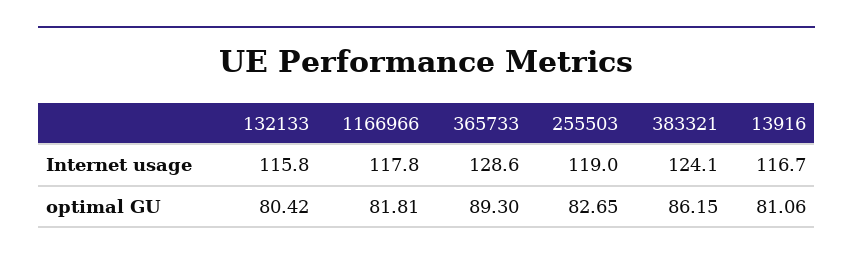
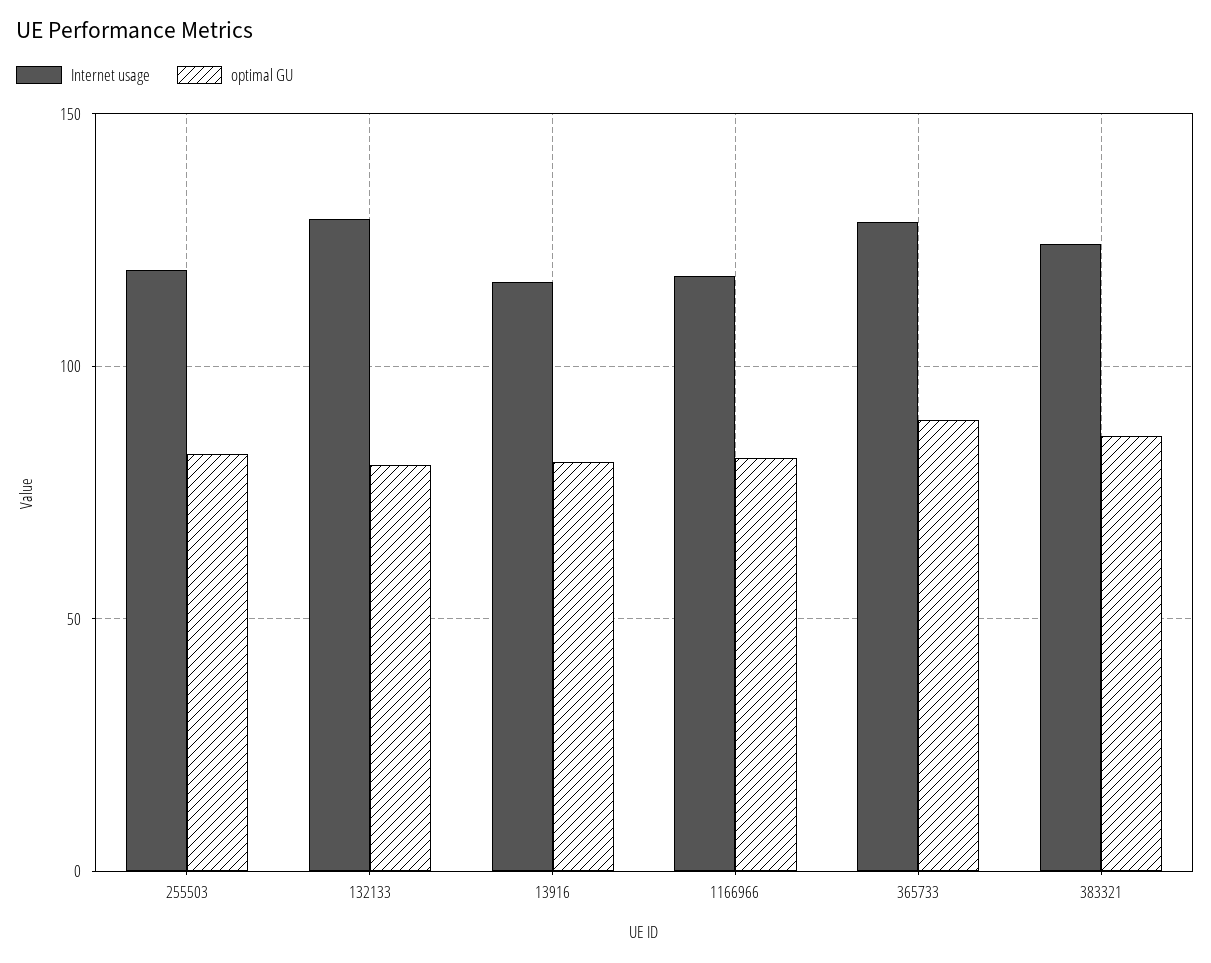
Internet usage, 132133: 115.8 -> 130

